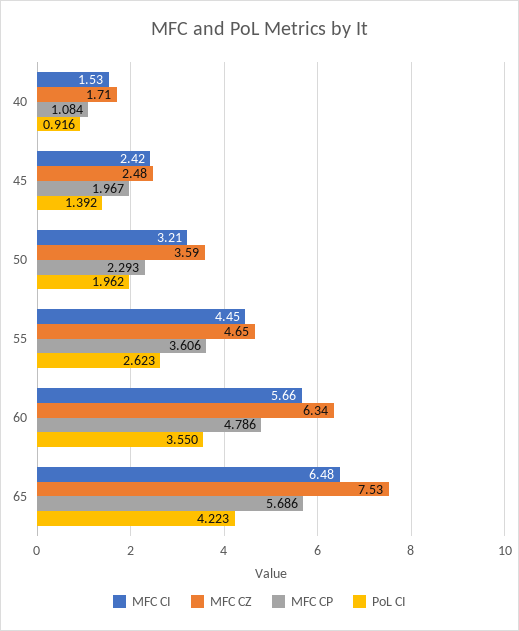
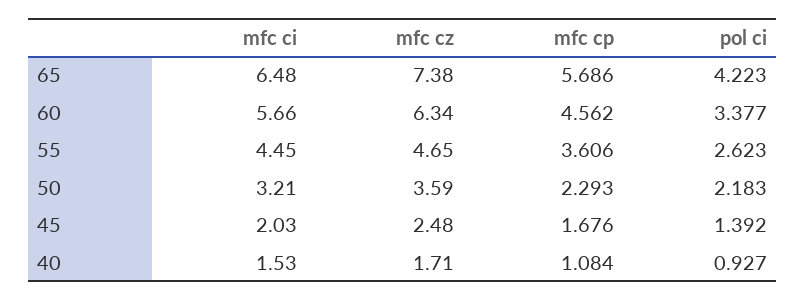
PoL CI, 40: 0.916 -> 0.927
MFC CI, 45: 2.42 -> 2.03
MFC CP, 45: 1.967 -> 1.676
PoL CI, 50: 1.962 -> 2.183
MFC CP, 60: 4.786 -> 4.562
PoL CI, 60: 3.55 -> 3.377
MFC CZ, 65: 7.53 -> 7.38

